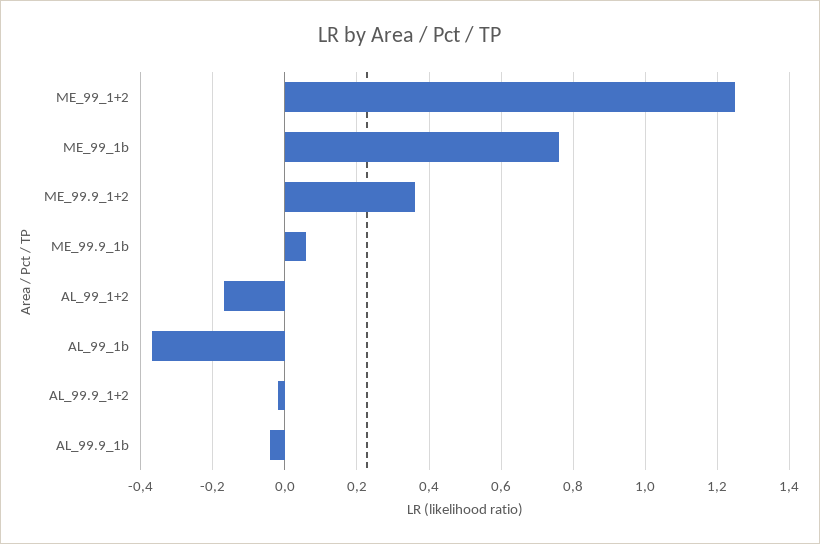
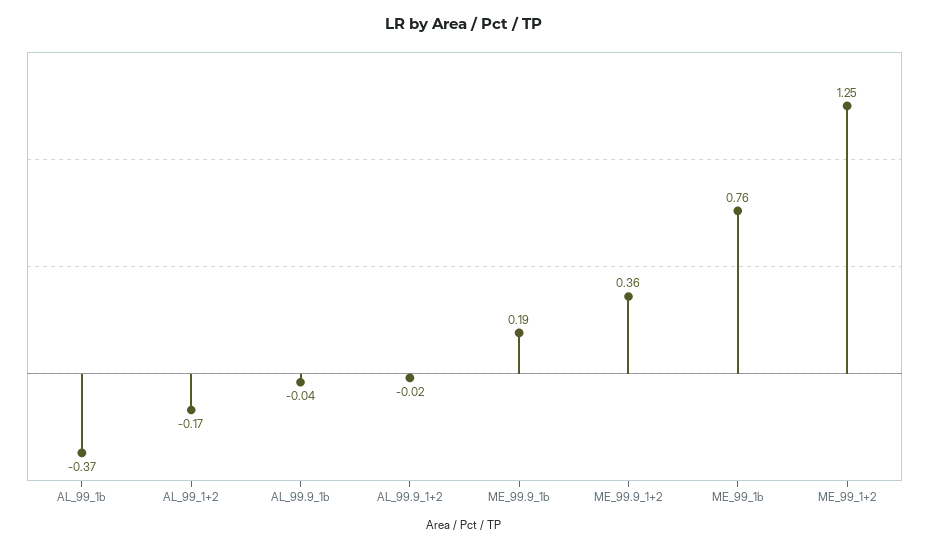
ME_99.9_1b: 0.05 -> 0.19

